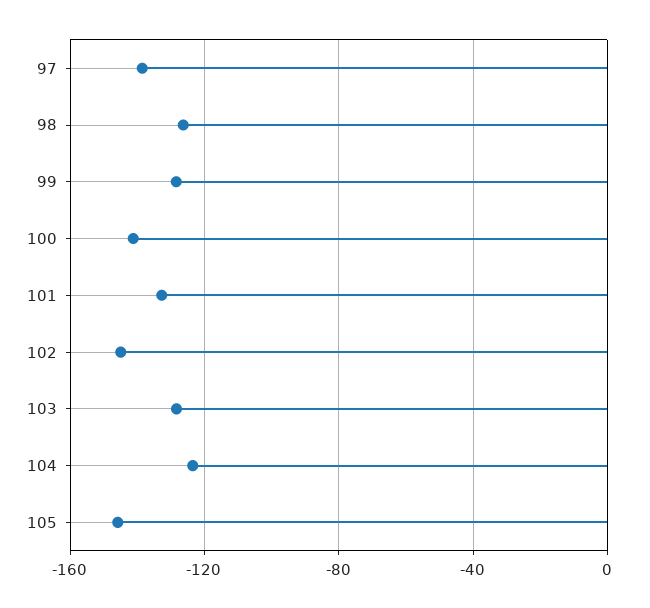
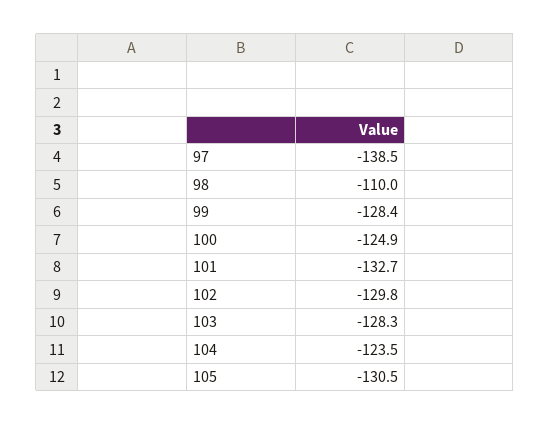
98: -125 -> -110
100: -140 -> -124.9
102: -145 -> -129.8
105: -145 -> -130.5

